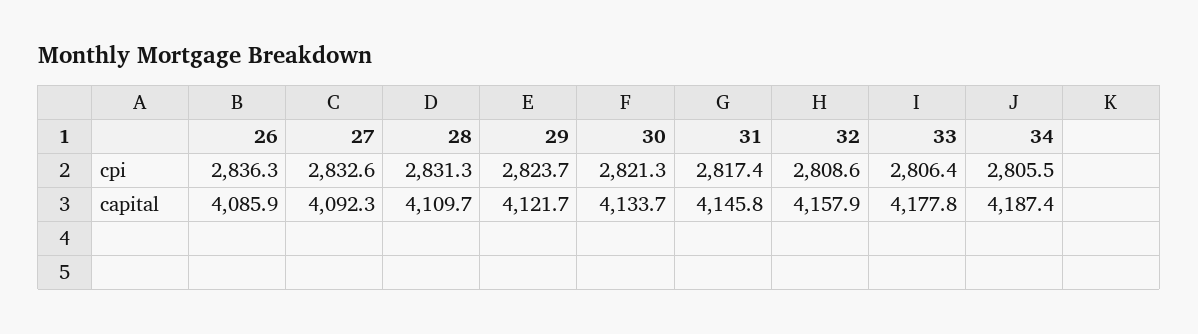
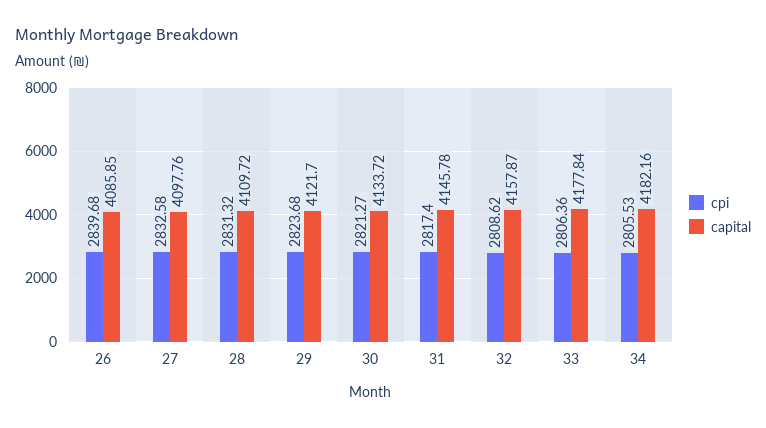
cpi, 26: 2836.3 -> 2839.68
capital, 27: 4092.3 -> 4097.76
capital, 34: 4187.4 -> 4182.16

